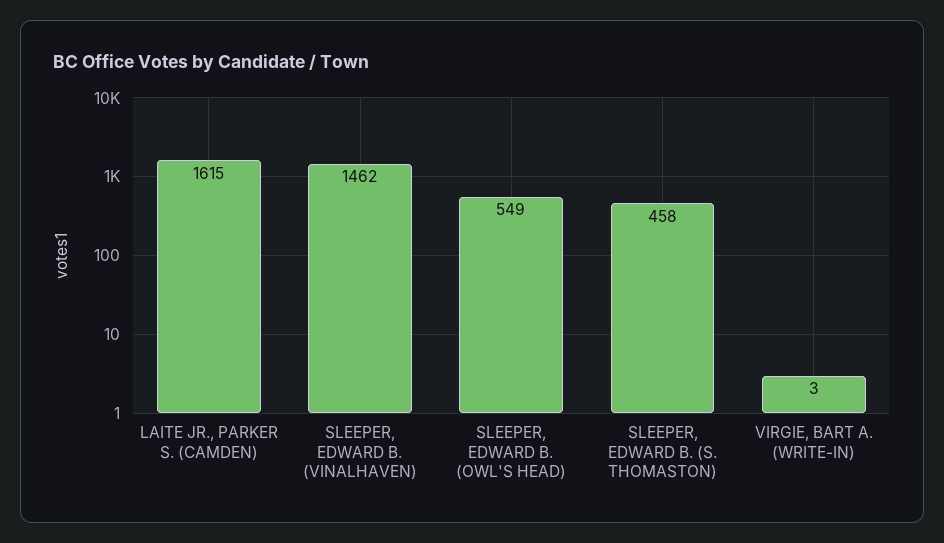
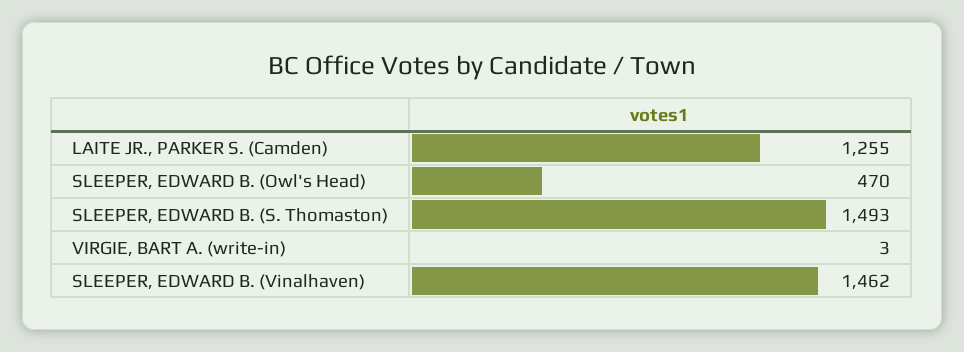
LAITE JR., PARKER S. (CAMDEN): 1615 -> 1255
SLEEPER, EDWARD B. (OWL'S HEAD): 549 -> 470
SLEEPER, EDWARD B. (S. THOMASTON): 458 -> 1493

